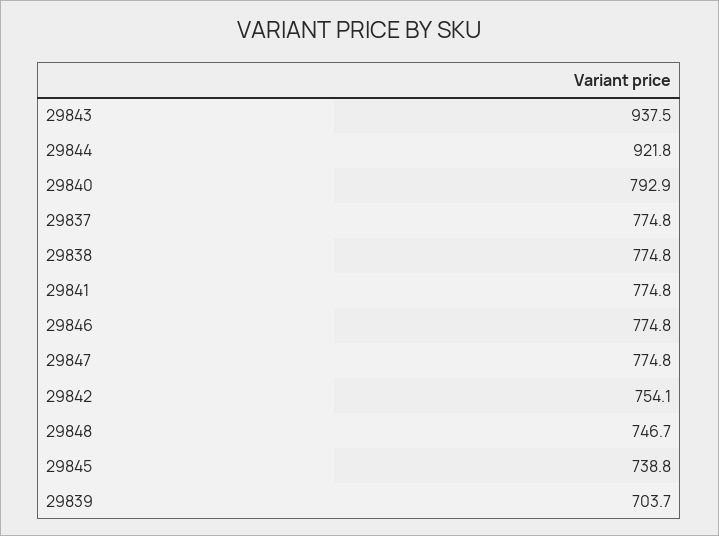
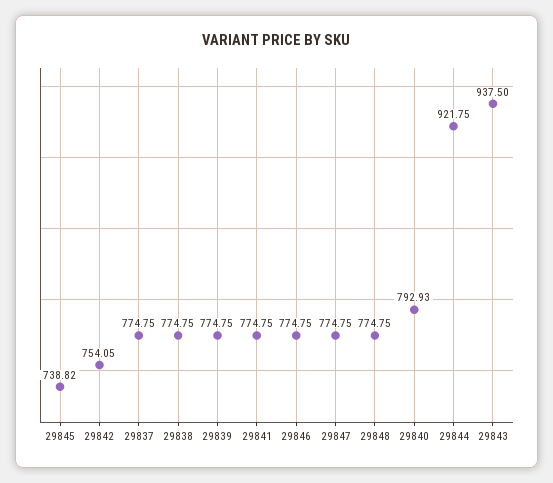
29848: 746.7 -> 774.75
29839: 703.7 -> 774.75

